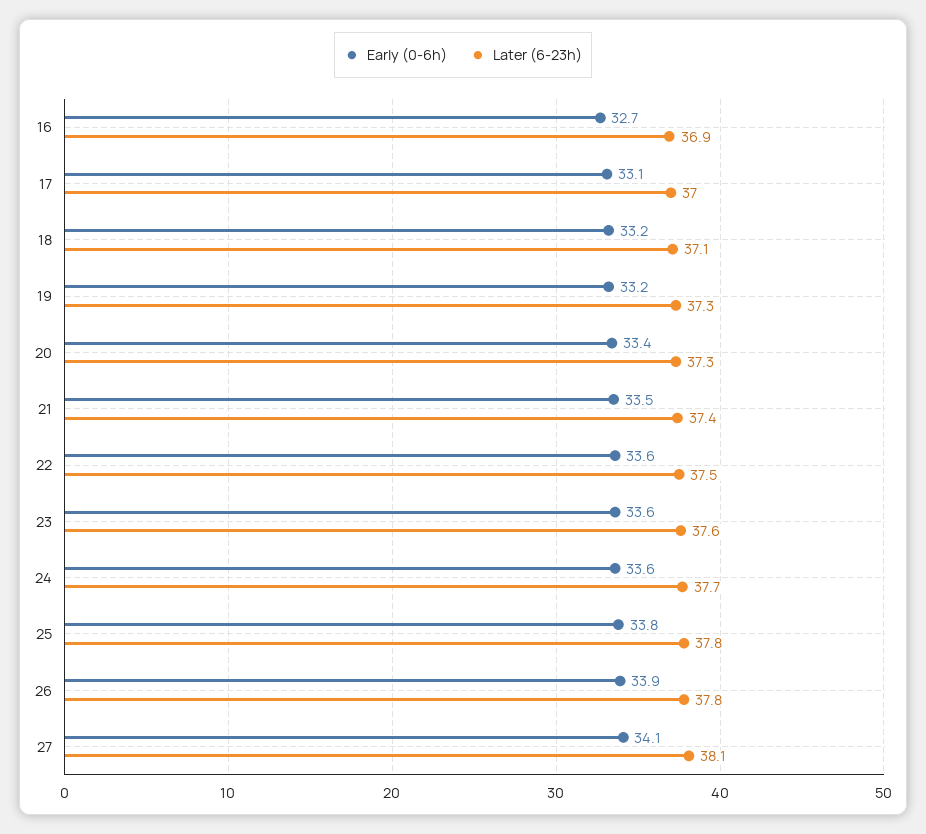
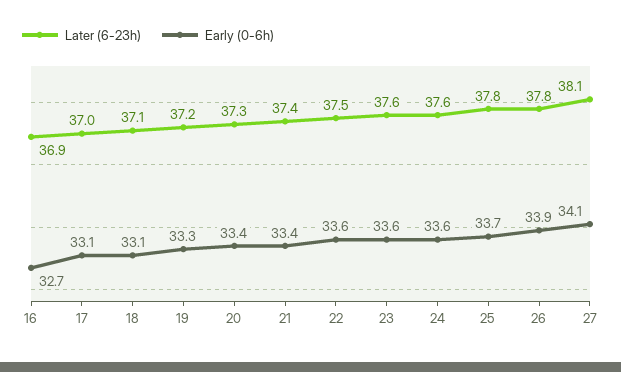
Early (0-6h), 18: 33.2 -> 33.1
Early (0-6h), 19: 33.2 -> 33.3
Later (6-23h), 19: 37.3 -> 37.2
Early (0-6h), 21: 33.5 -> 33.4
Later (6-23h), 24: 37.7 -> 37.6
Early (0-6h), 25: 33.8 -> 33.7

